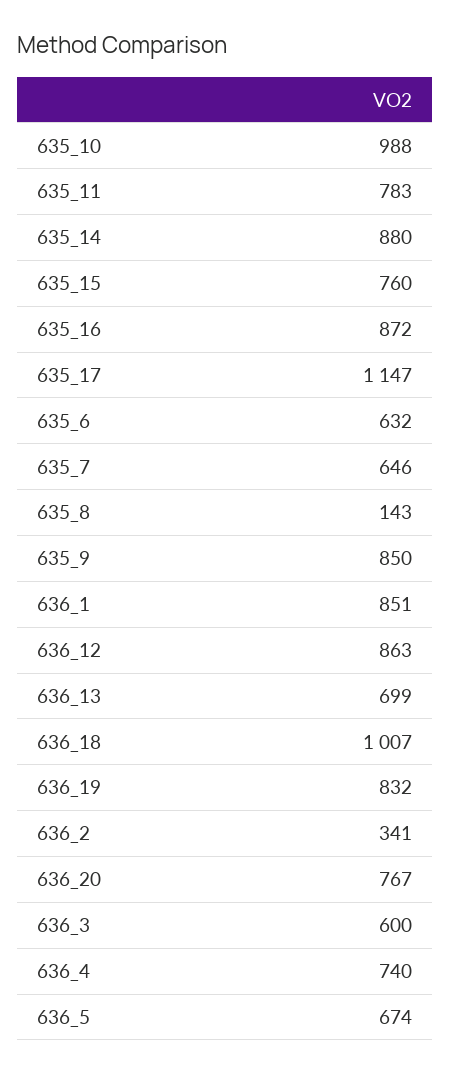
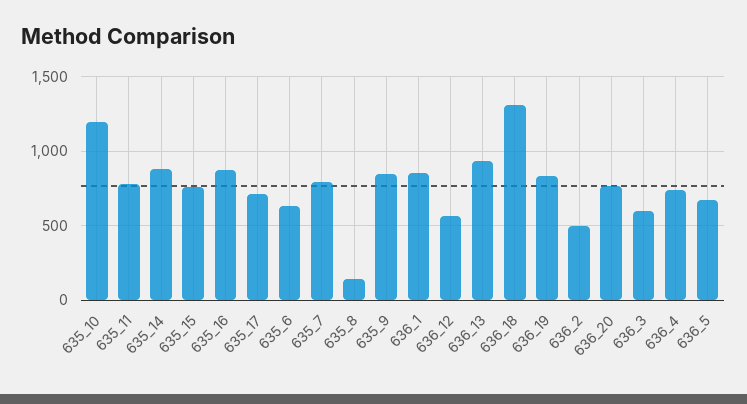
635_10: 988 -> 1200
635_17: 1147 -> 700
635_7: 646 -> 800
636_12: 863 -> 550
636_13: 699 -> 950
636_18: 1007 -> 1300
636_2: 341 -> 500

